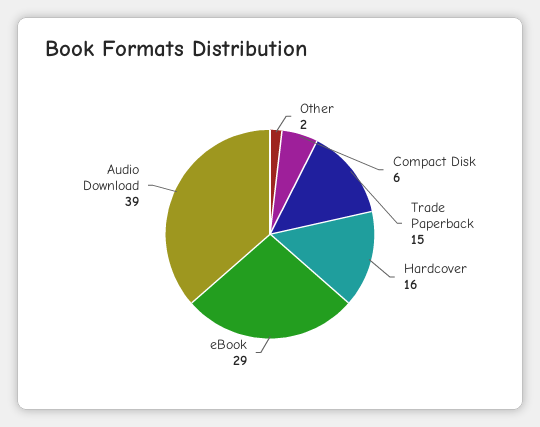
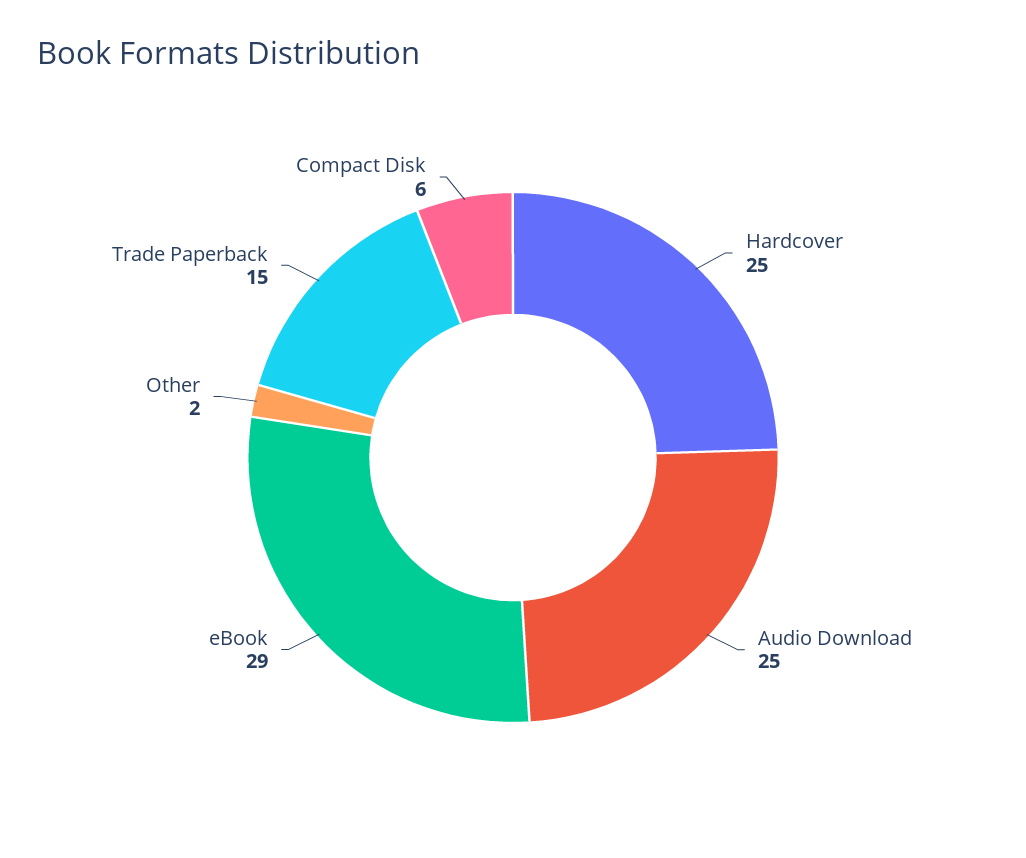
Hardcover: 16 -> 25
Audio Download: 39 -> 25

